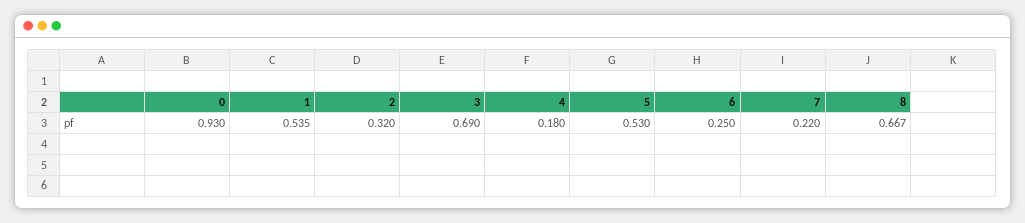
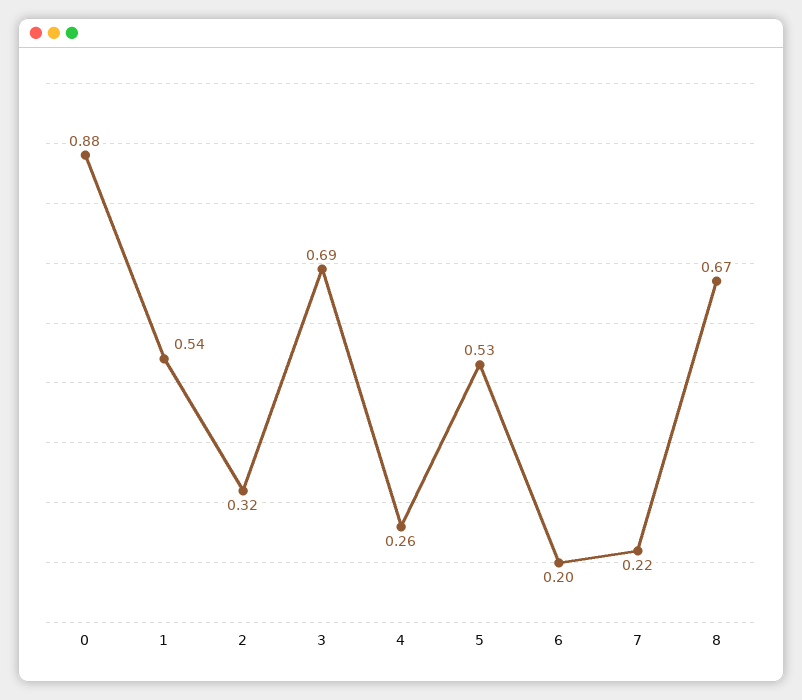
0: 0.93 -> 0.88
4: 0.18 -> 0.26
6: 0.25 -> 0.2

